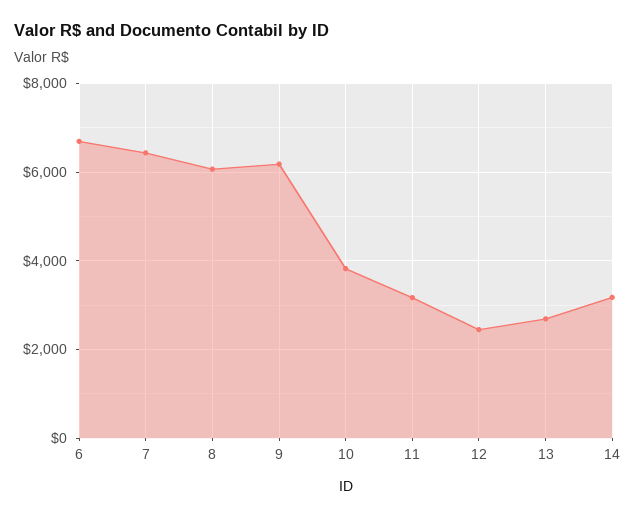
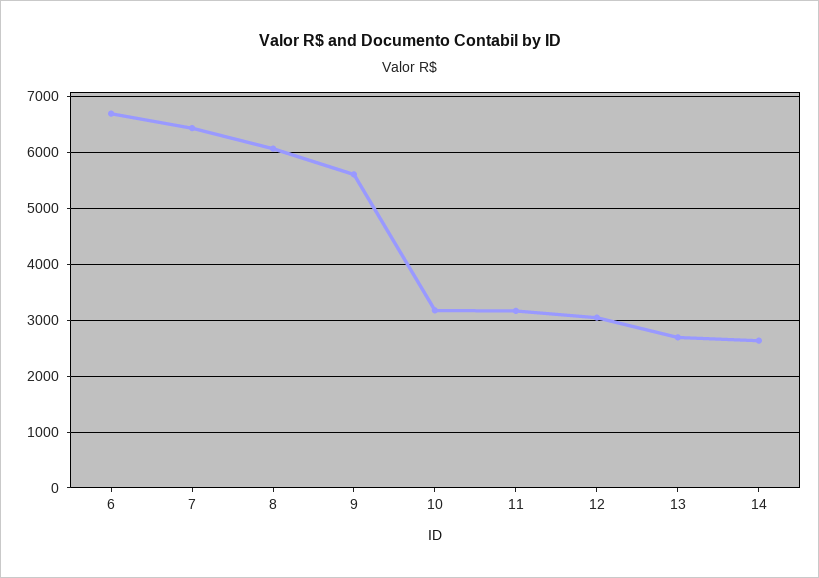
9: 6200 -> 5600
10: 3800 -> 3200
12: 2400 -> 3000
14: 3200 -> 2600

